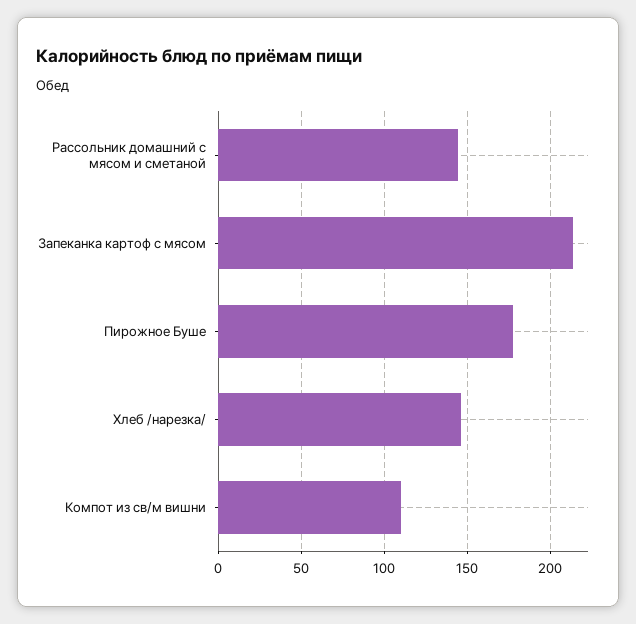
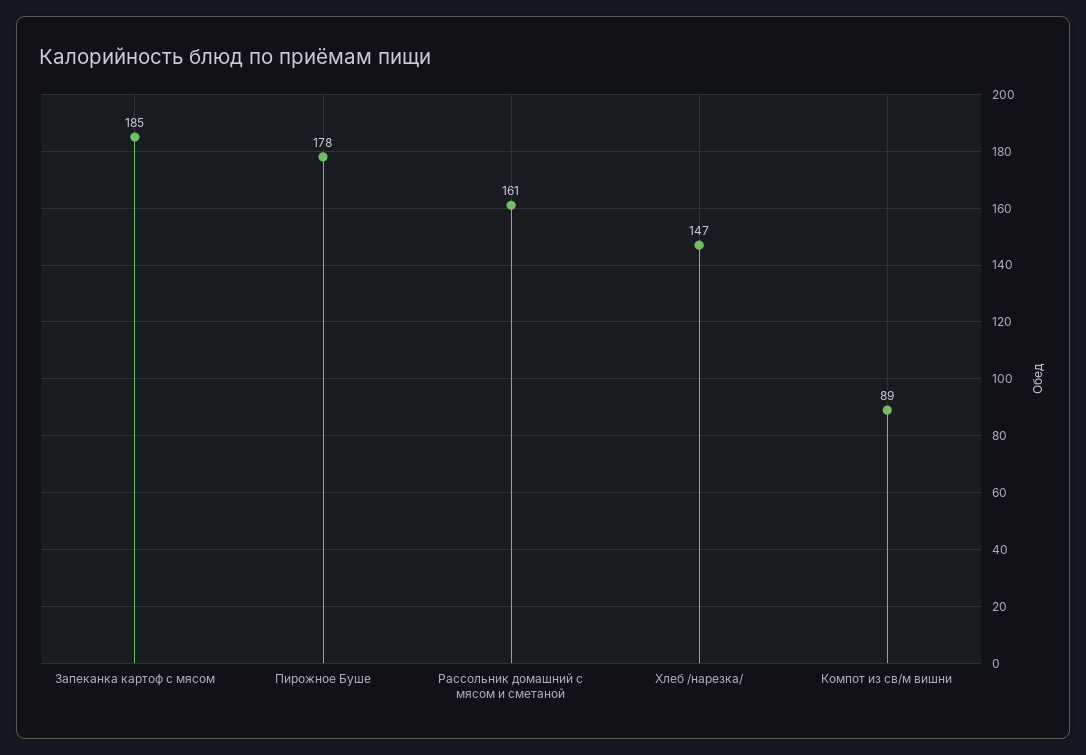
Рассольник домашний с мясом и сметаной: 145 -> 161
Запеканка картоф с мясом: 215 -> 185
Компот из св/м вишни: 110 -> 89

